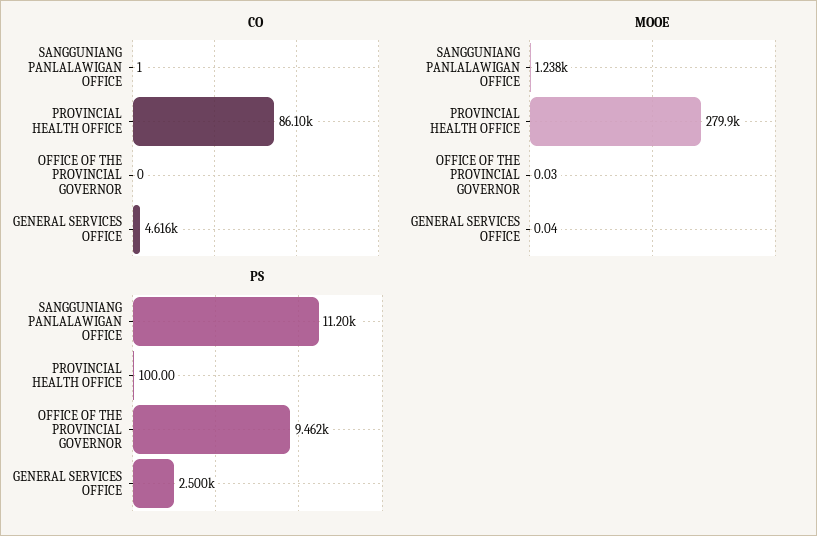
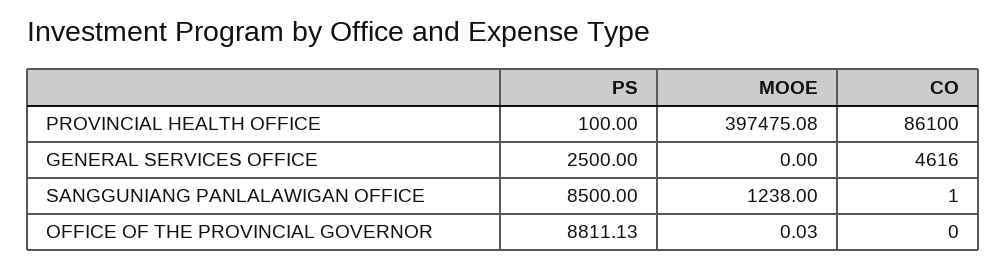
MOOE, PROVINCIAL HEALTH OFFICE: 279900 -> 397475.08
MOOE, GENERAL SERVICES OFFICE: 0.04 -> 0
PS, SANGGUNIANG PANLALAWIGAN OFFICE: 11200 -> 8500
PS, OFFICE OF THE PROVINCIAL GOVERNOR: 9462 -> 8811.13

